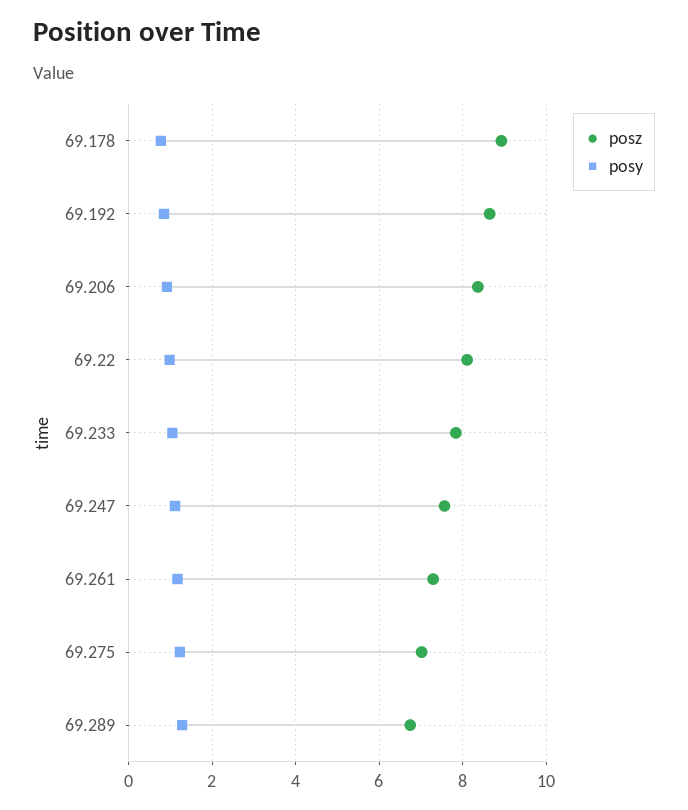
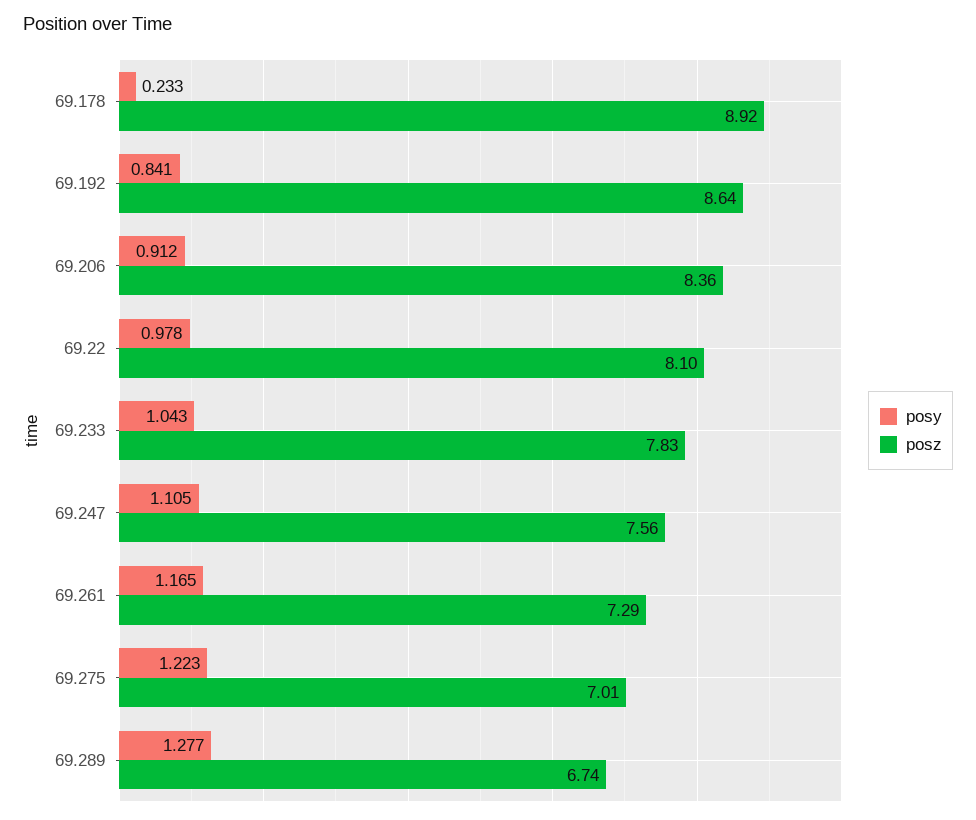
posy, 69.178: 0.8 -> 0.233

